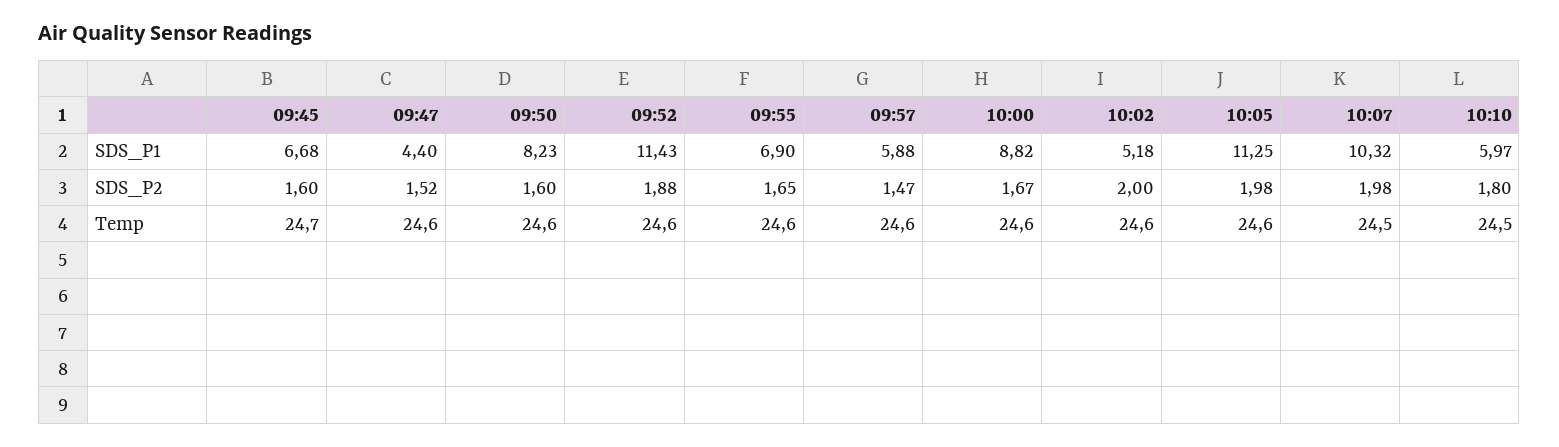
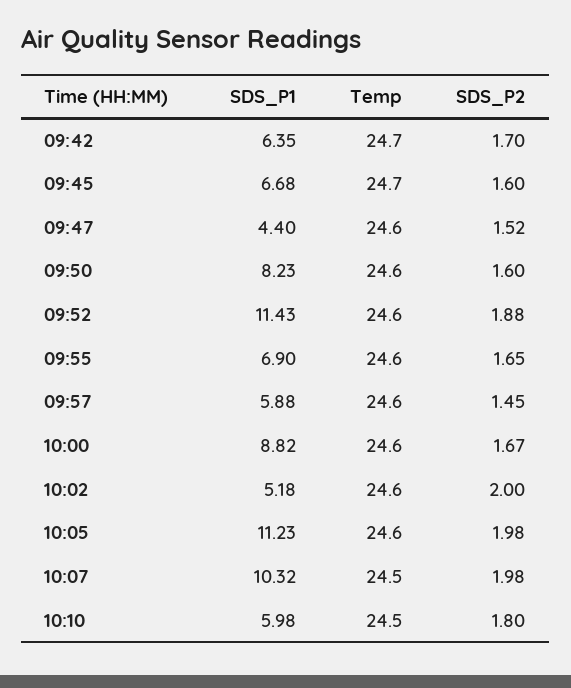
10:05, SDS_P1: 11.25 -> 11.23
10:10, SDS_P1: 5.97 -> 5.98
09:57, SDS_P2: 1.47 -> 1.45
09:42, SDS_P1: none -> 6.35
09:42, Temp: none -> 24.7
09:42, SDS_P2: none -> 1.7

